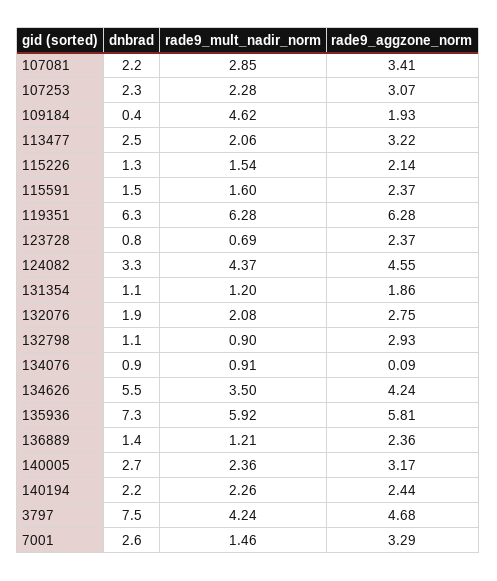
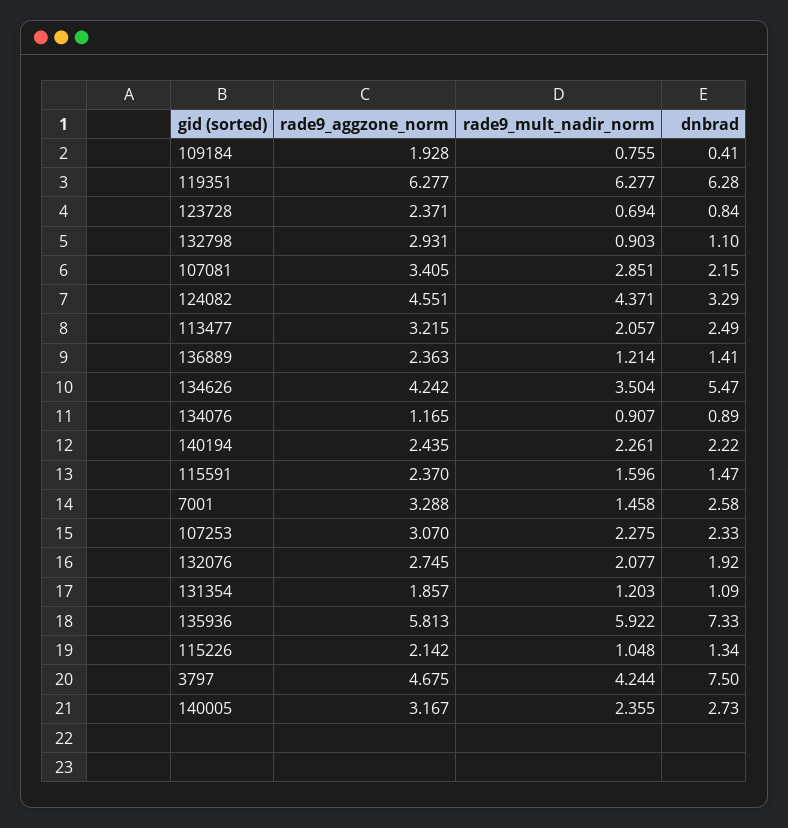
rade9_mult_nadir_norm, 109184: 4.62 -> 0.755
rade9_mult_nadir_norm, 115226: 1.54 -> 1.048
rade9_aggzone_norm, 134076: 0.09 -> 1.165

